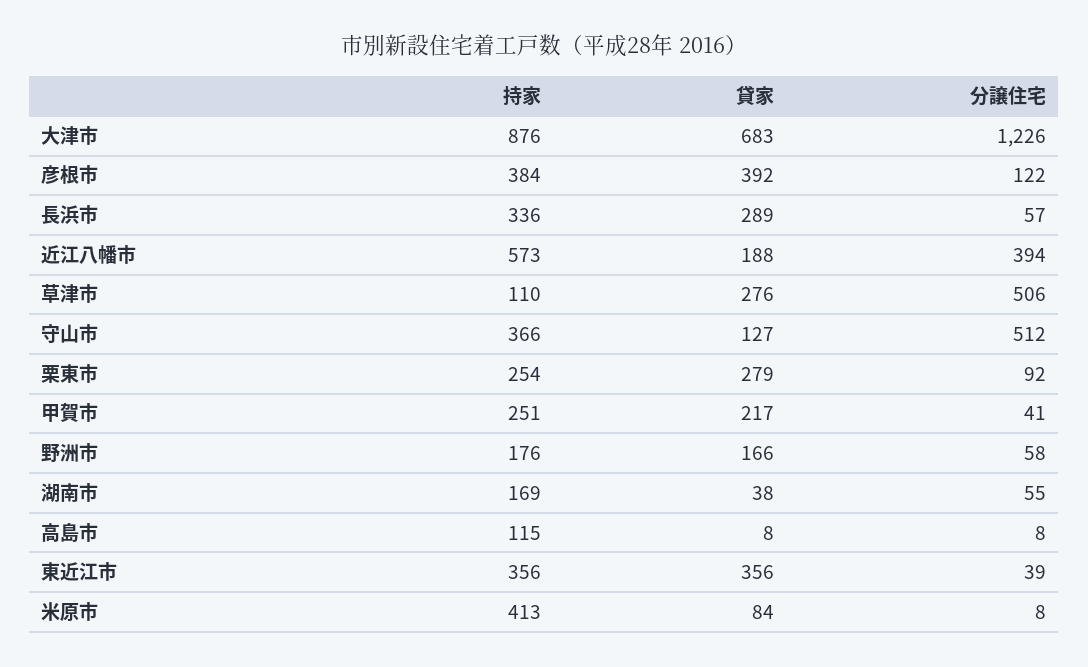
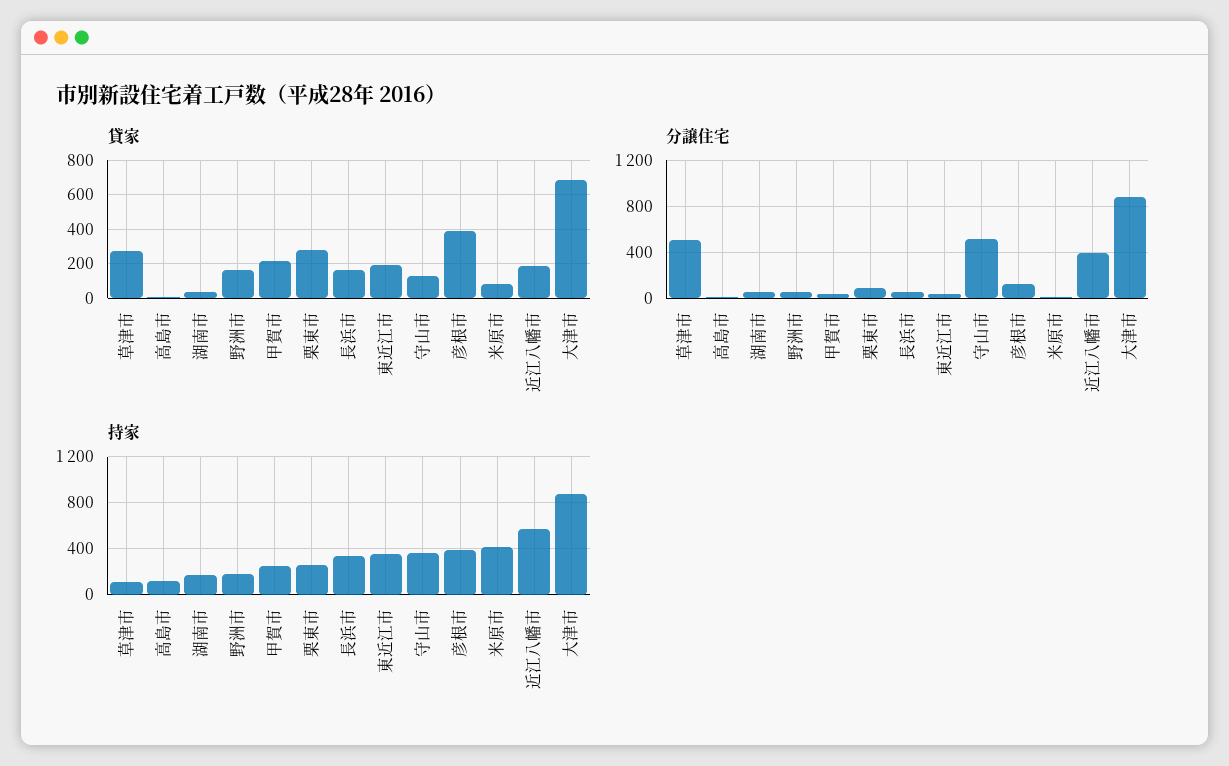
分譲住宅, 大津市: 1226 -> 900
貸家, 長浜市: 289 -> 150
貸家, 東近江市: 356 -> 200

